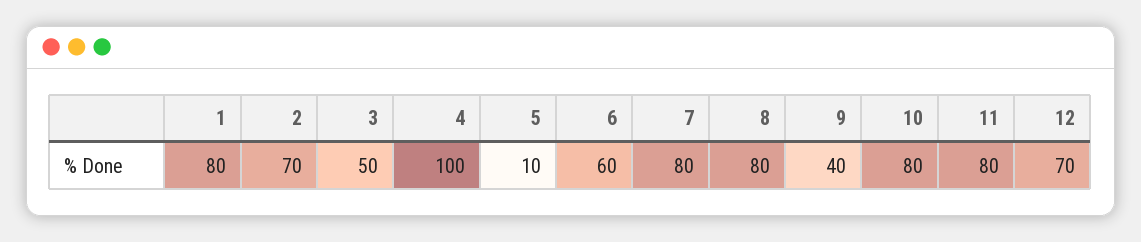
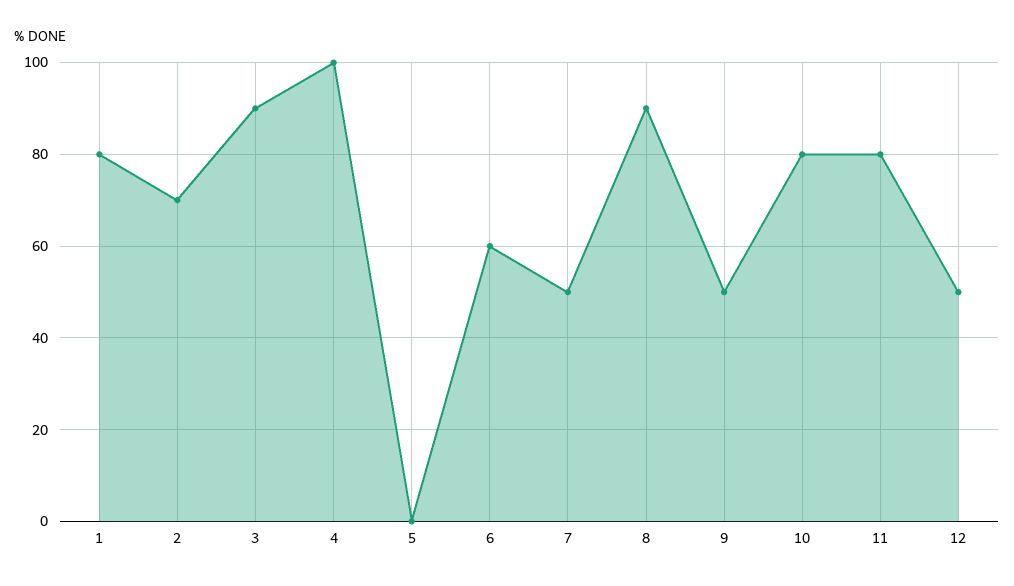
3: 50 -> 90
5: 10 -> 0
7: 80 -> 50
8: 80 -> 90
9: 40 -> 50
12: 70 -> 50

